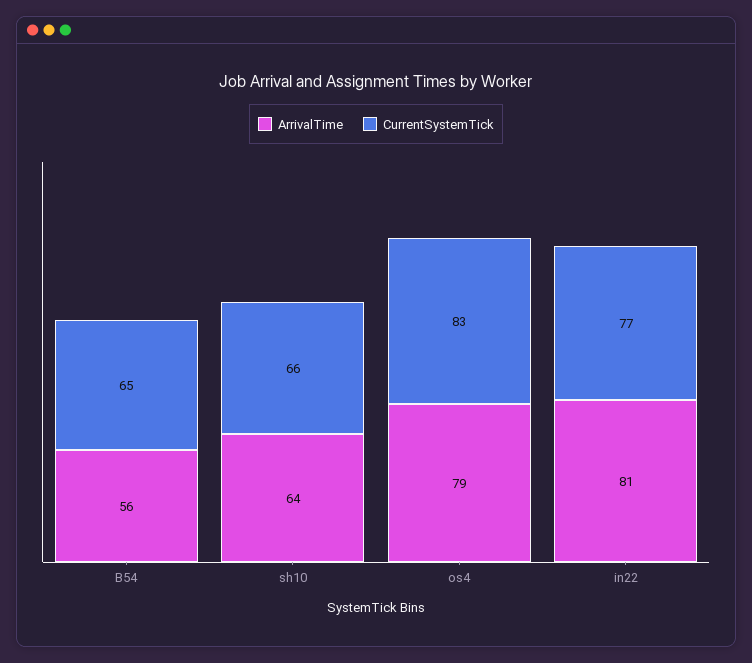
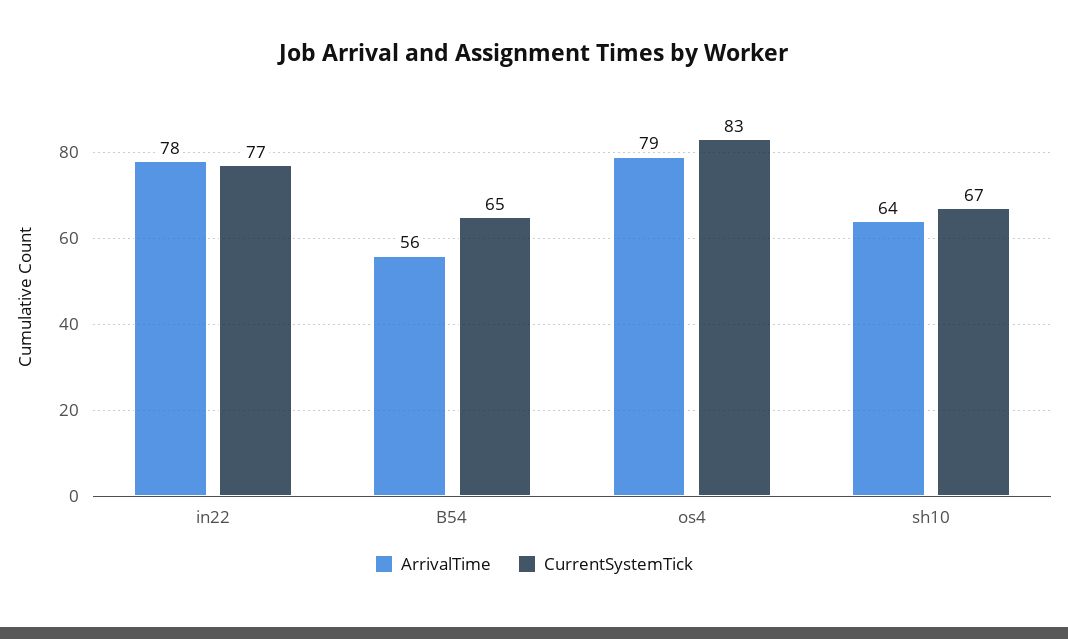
CurrentSystemTick, sh10: 66 -> 67
ArrivalTime, in22: 81 -> 78

